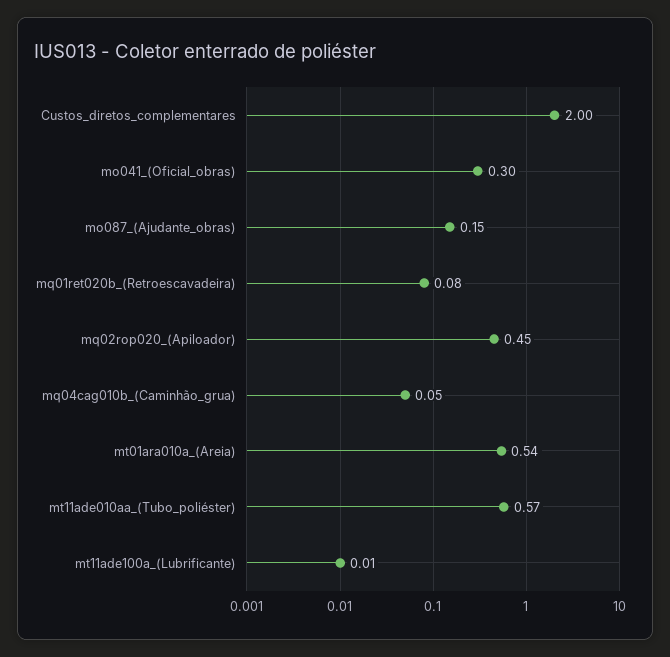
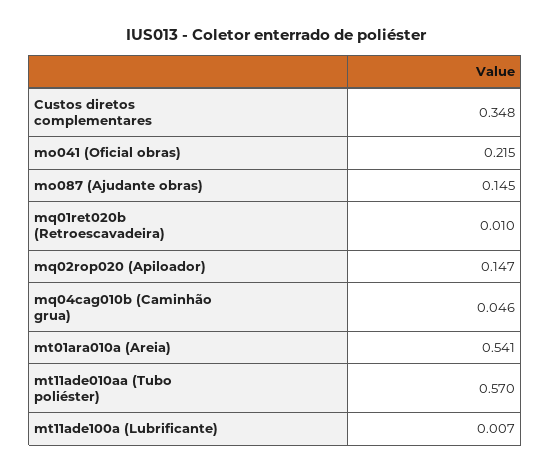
Custos_diretos_complementares: 2 -> 0.348
mo041_(Oficial_obras): 0.3 -> 0.215
mq01ret020b_(Retroescavadeira): 0.08 -> 0.01
mq02rop020_(Apiloador): 0.45 -> 0.147

